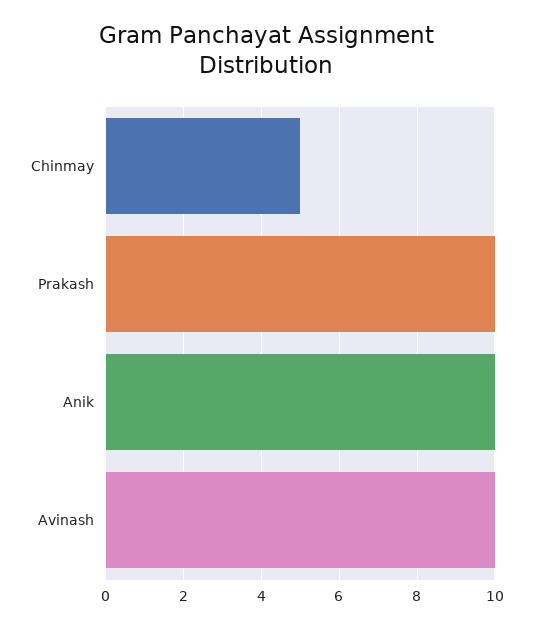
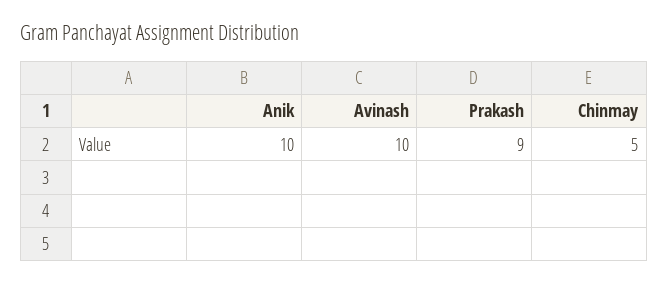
Prakash: 10 -> 9

